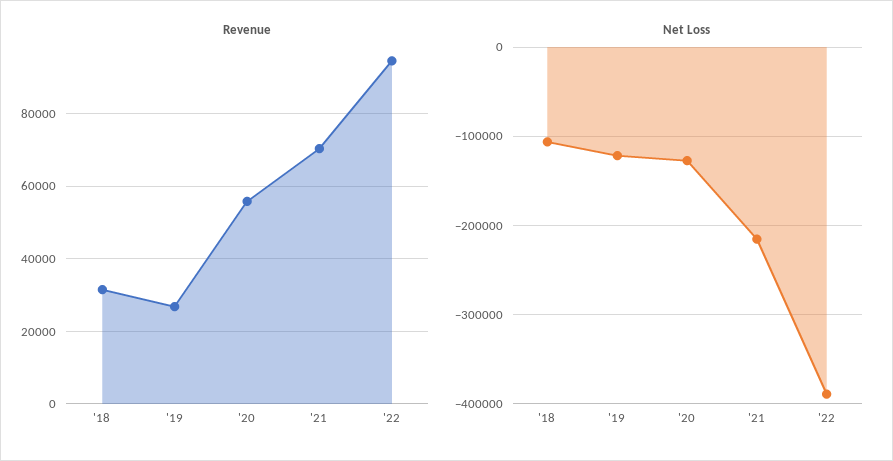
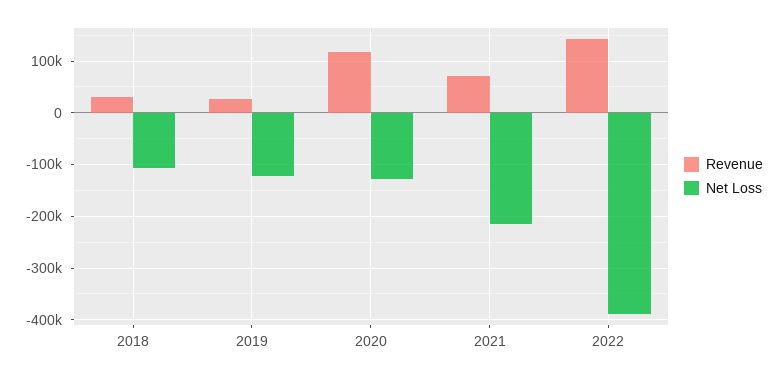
Revenue, '20: 56000 -> 120000
Revenue, '22: 94000 -> 140000

